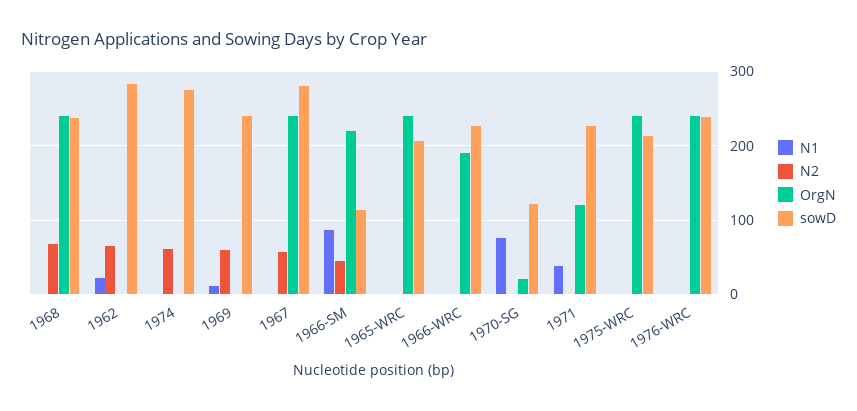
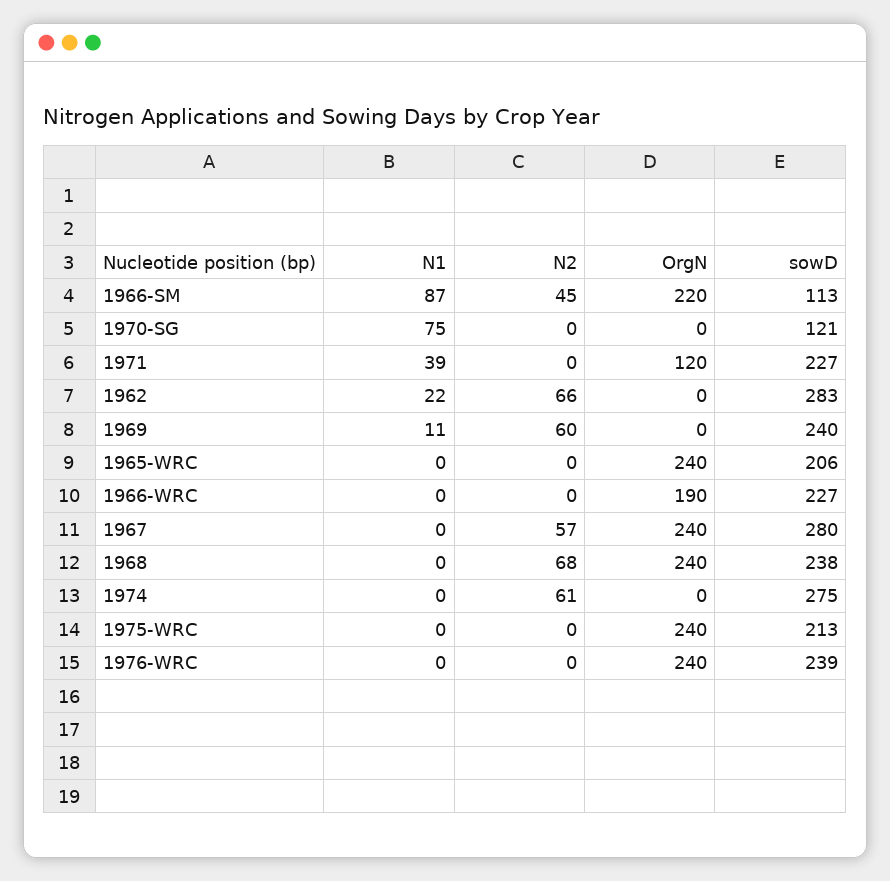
OrgN, 1970-SG: 20 -> 0

